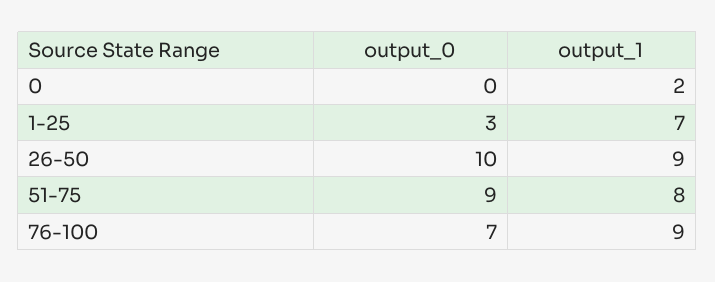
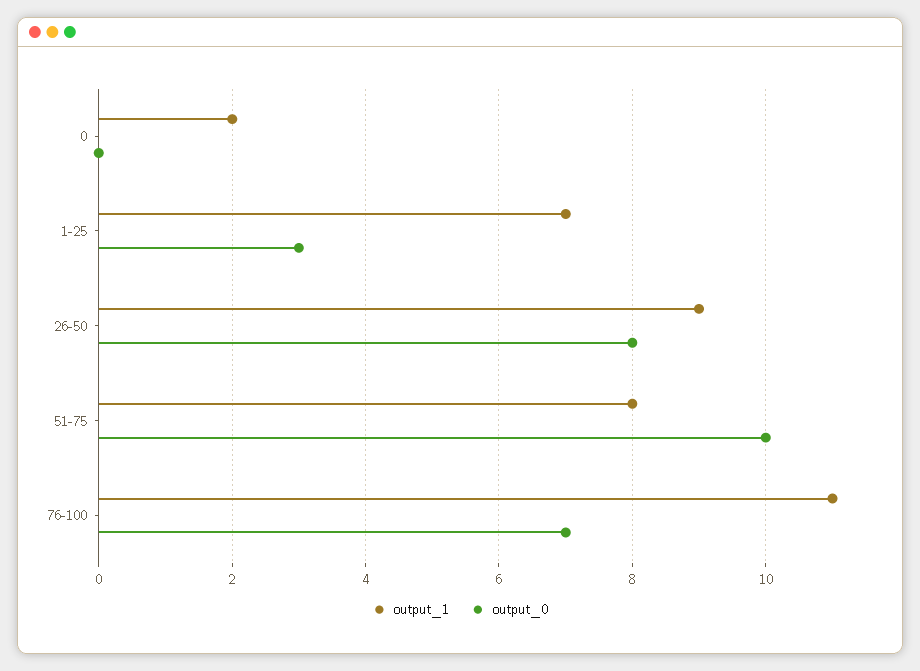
output_0, 26-50: 10 -> 8
output_0, 51-75: 9 -> 10
output_1, 76-100: 9 -> 11

